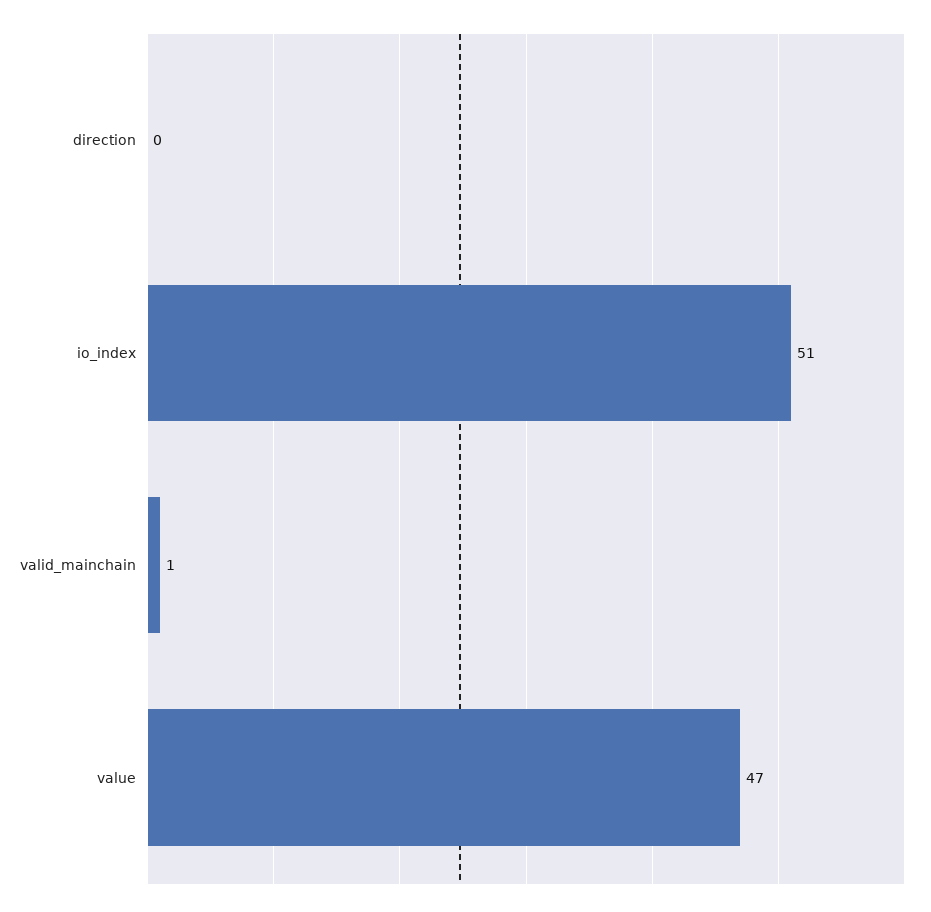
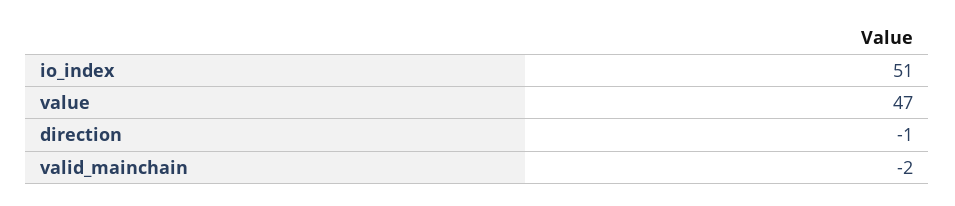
direction: 0 -> -1
valid_mainchain: 1 -> -2

